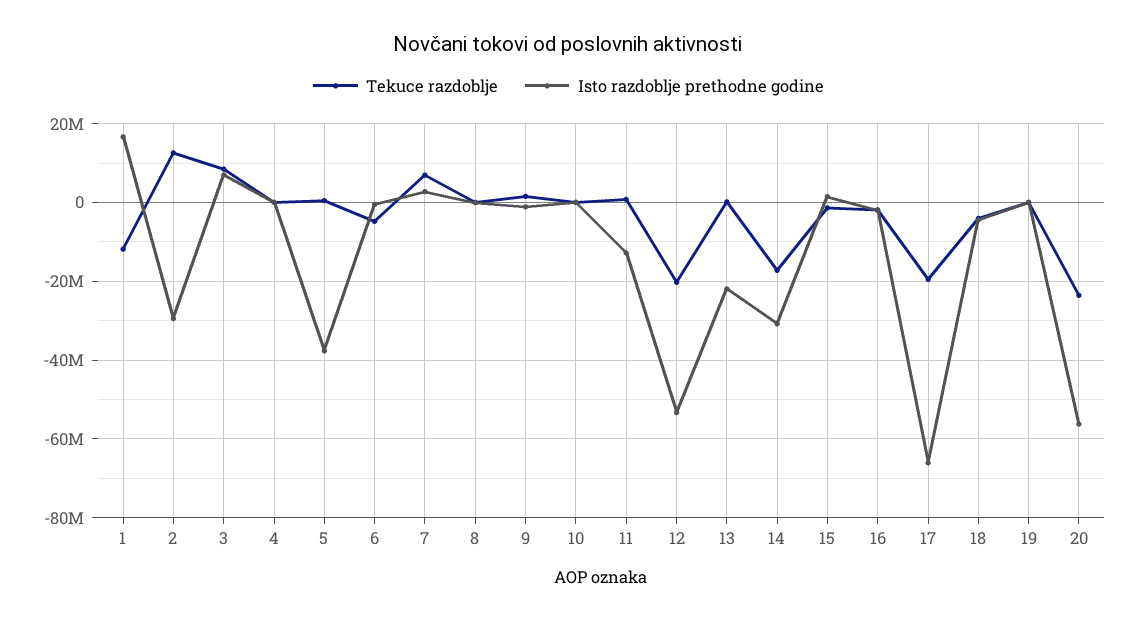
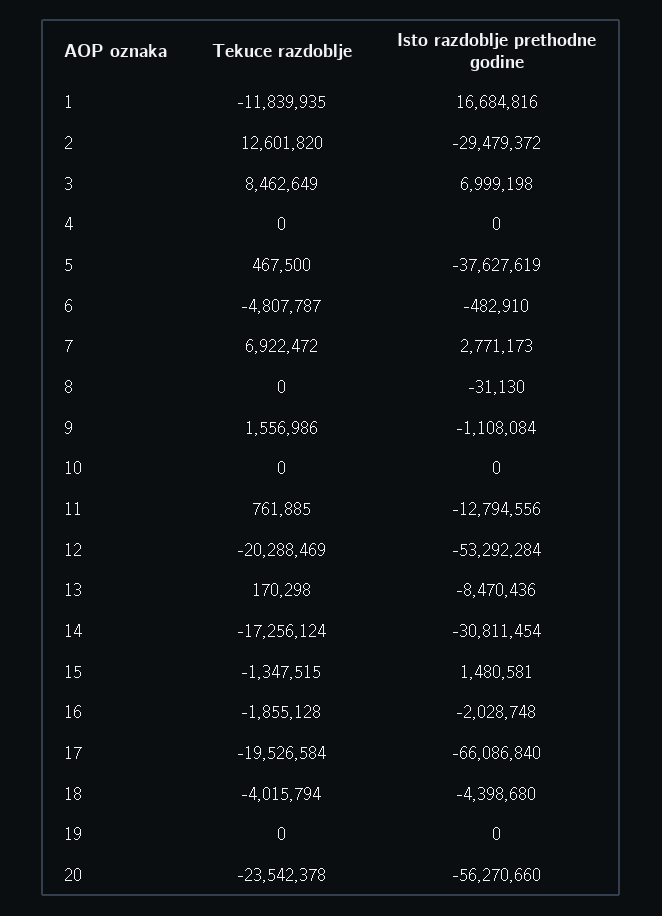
Isto razdoblje prethodne godine, 13: -22000000 -> -8470436

